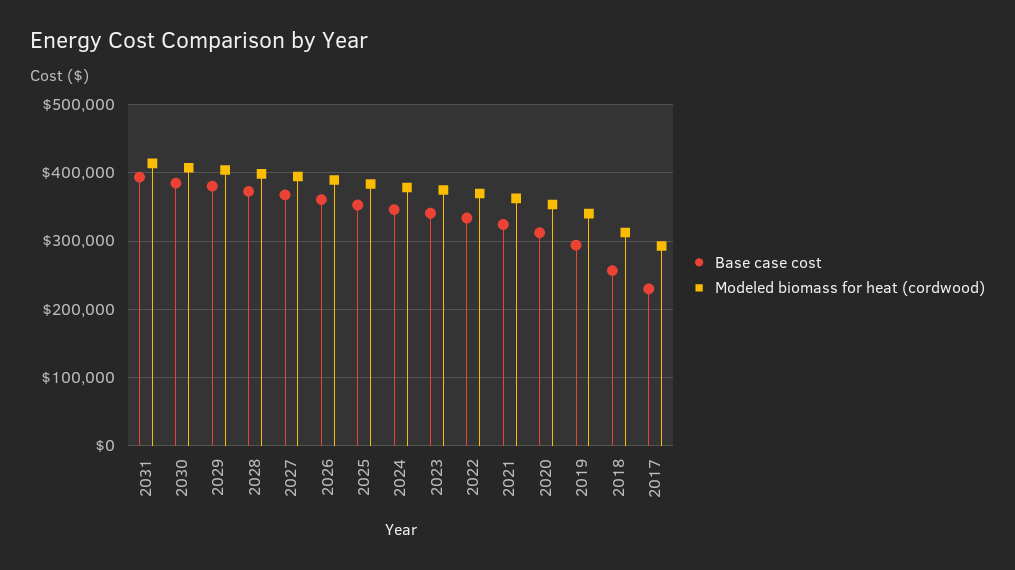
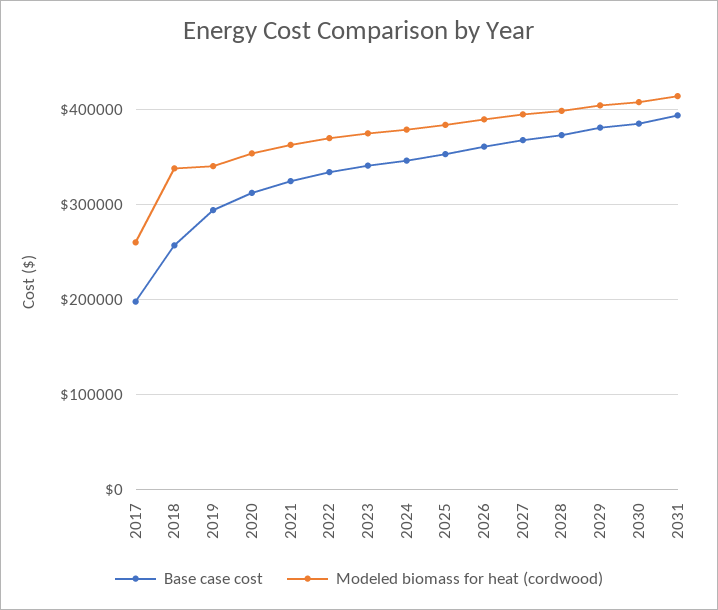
Modeled biomass for heat (cordwood), 2018: 310000 -> 340000
Base case cost, 2017: 230000 -> 200000
Modeled biomass for heat (cordwood), 2017: 290000 -> 260000

